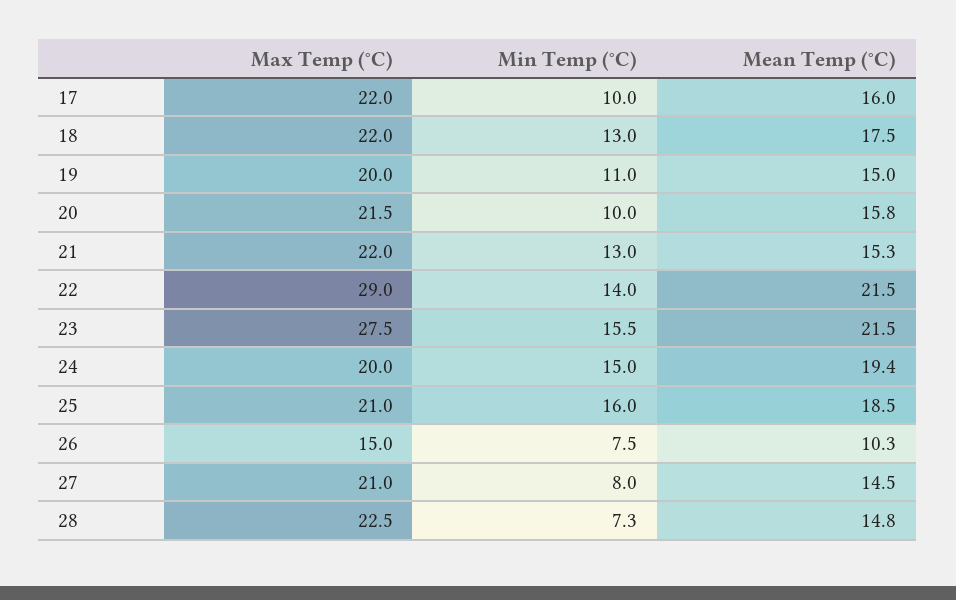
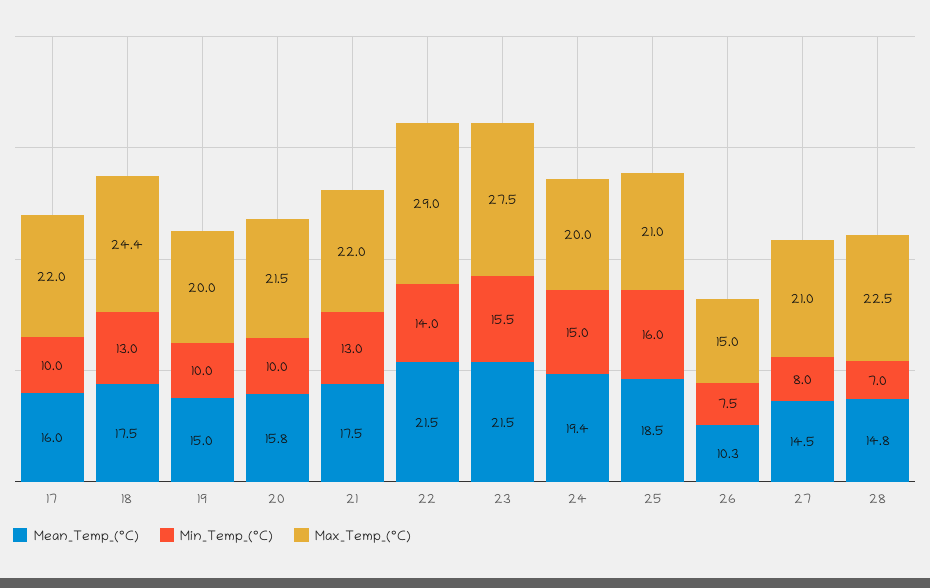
Max Temp (°C), 18: 22 -> 24.4
Min Temp (°C), 19: 11 -> 10
Mean Temp (°C), 21: 15.3 -> 17.5
Min Temp (°C), 28: 7.3 -> 7

